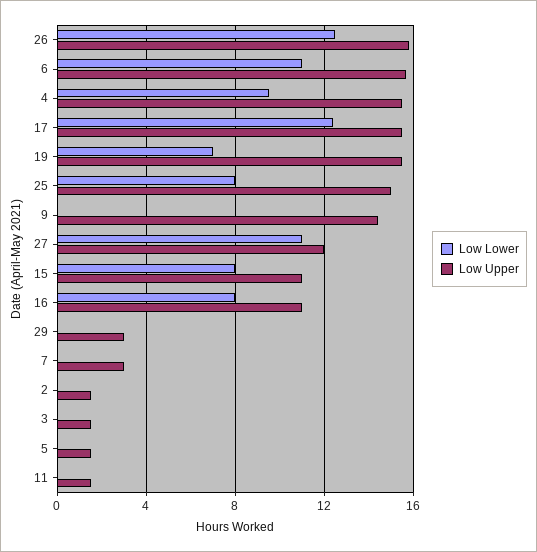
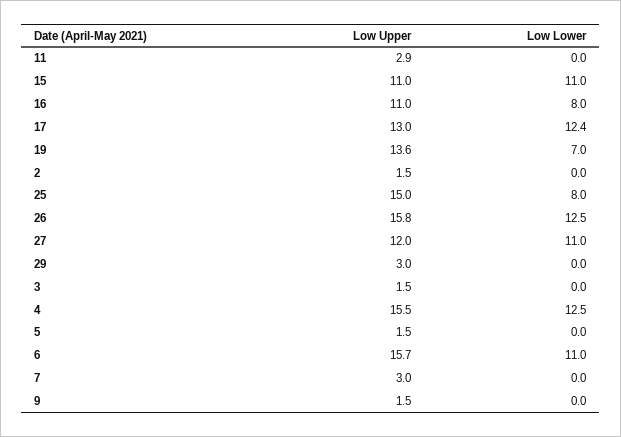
Low Lower, 4: 9.5 -> 12.5
Low Upper, 17: 15.5 -> 13
Low Upper, 19: 15.5 -> 13.6
Low Upper, 9: 14.5 -> 1.5
Low Lower, 15: 8 -> 11
Low Upper, 11: 1.5 -> 2.9

